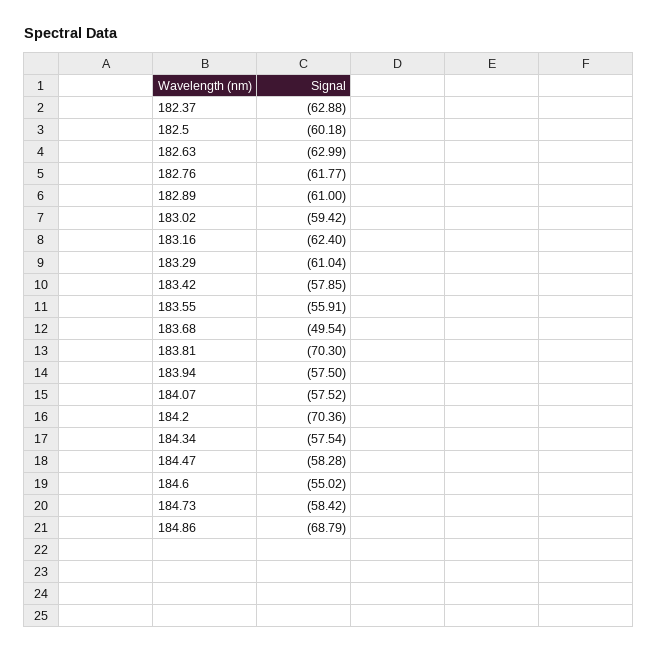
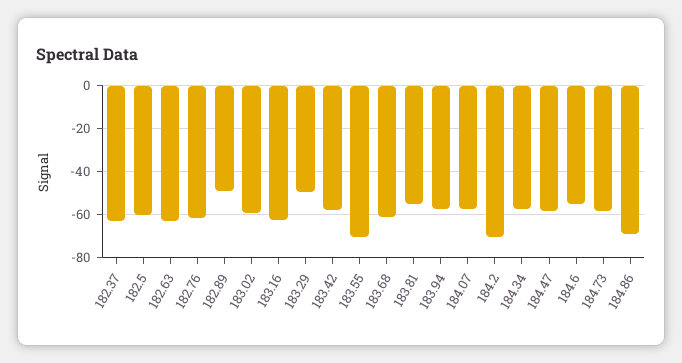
182.89: -61 -> -50
183.29: -61.04 -> -50
183.55: -55.91 -> -70
183.68: -49.54 -> -60
183.81: -70.3 -> -55

